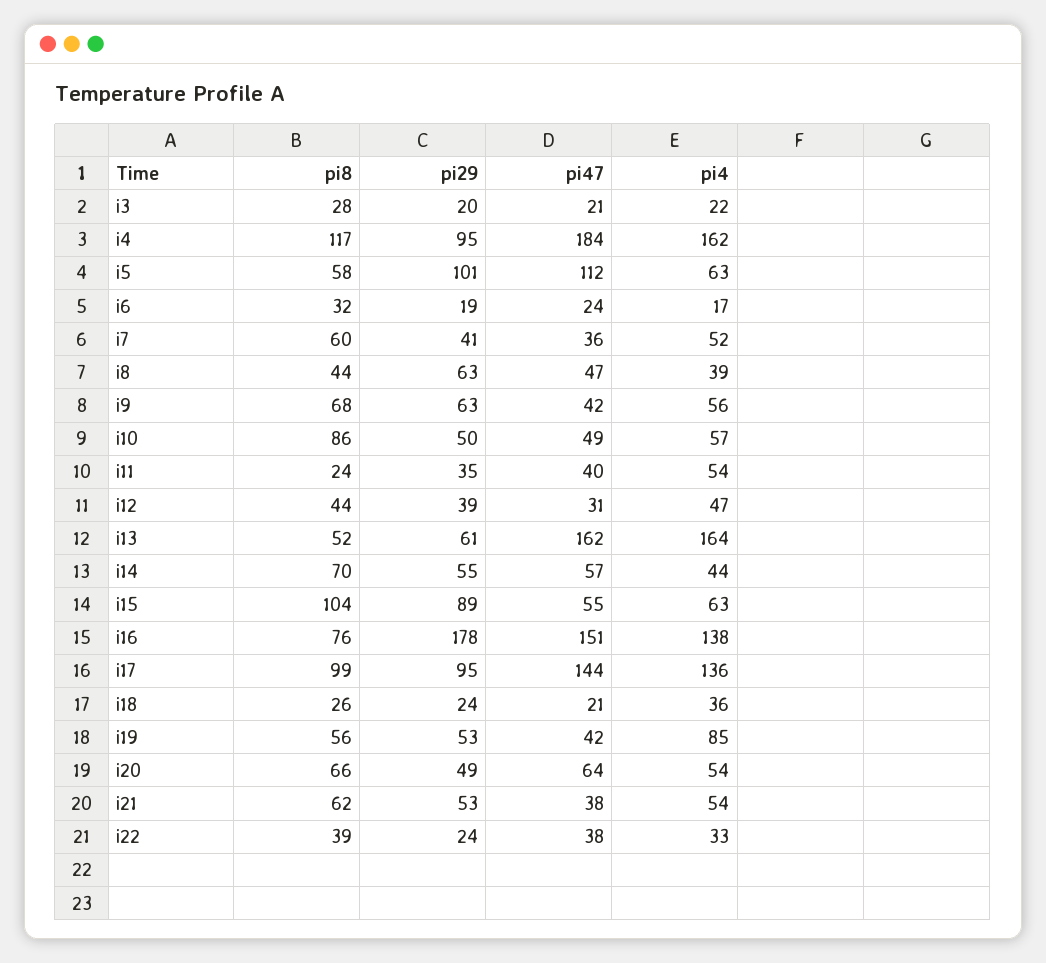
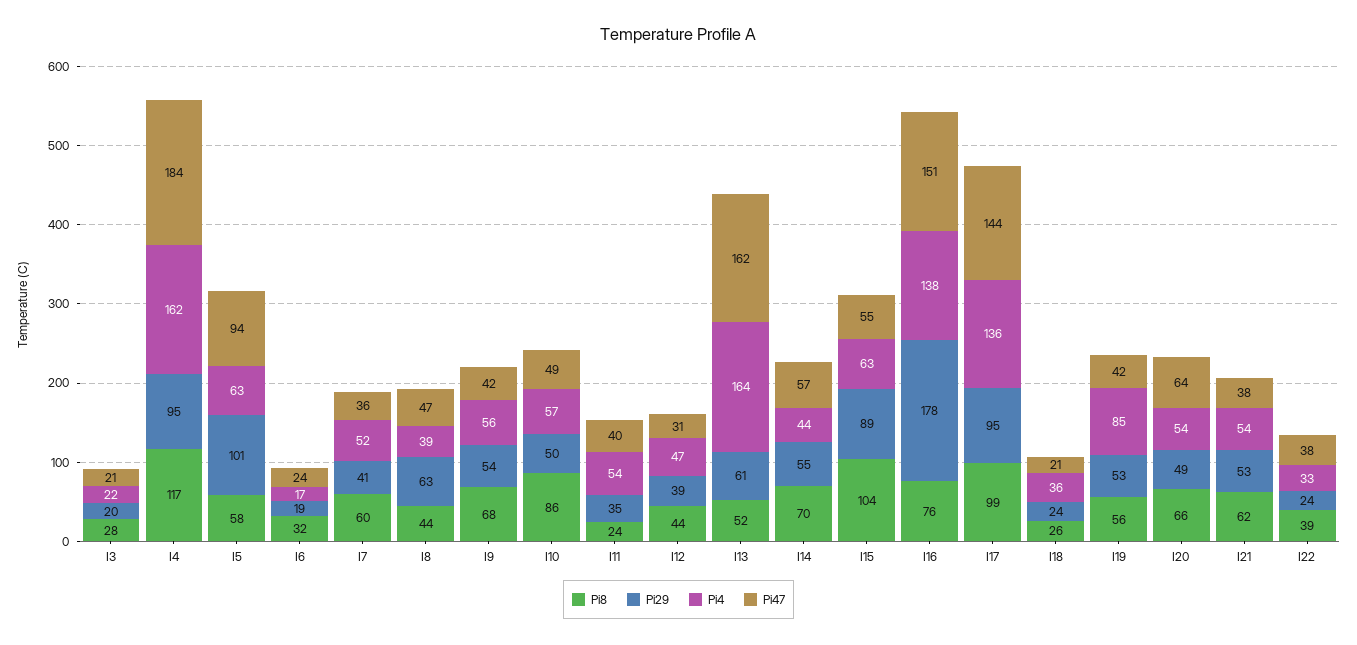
pi47, i5: 112 -> 94
pi29, i9: 63 -> 54

